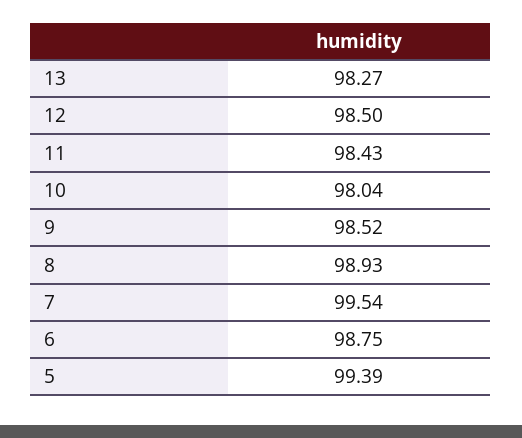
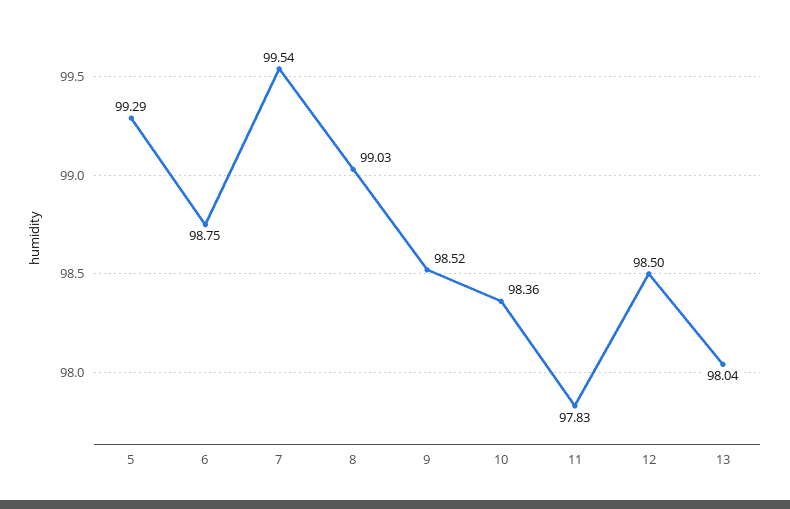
13: 98.27 -> 98.04
11: 98.43 -> 97.83
10: 98.04 -> 98.36
8: 98.93 -> 99.03
5: 99.39 -> 99.29

